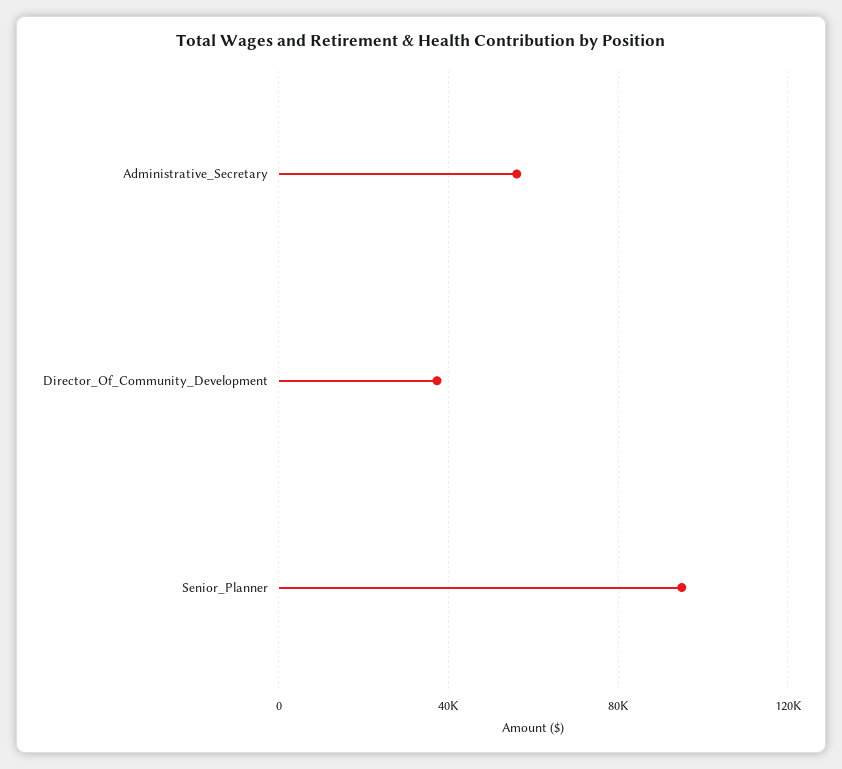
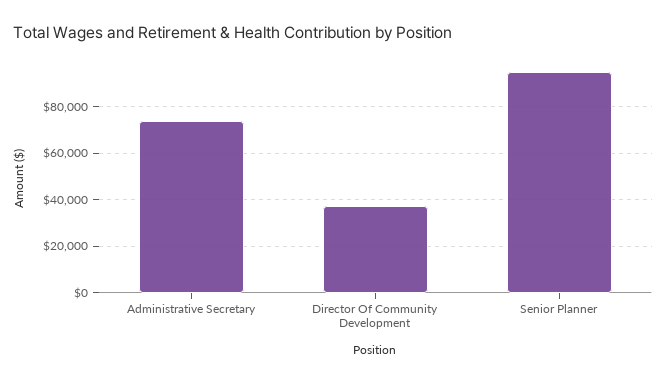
Administrative_Secretary: 55000 -> 75000

